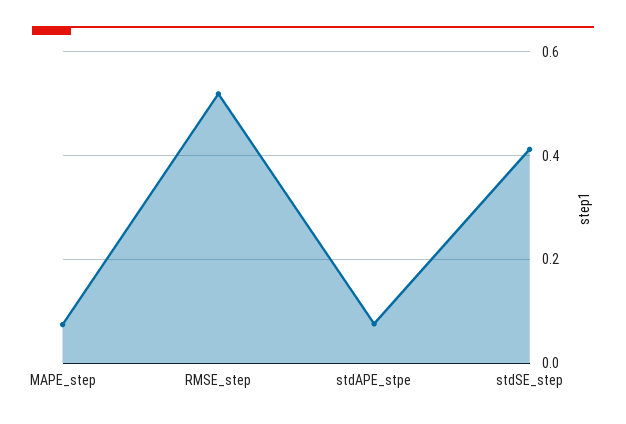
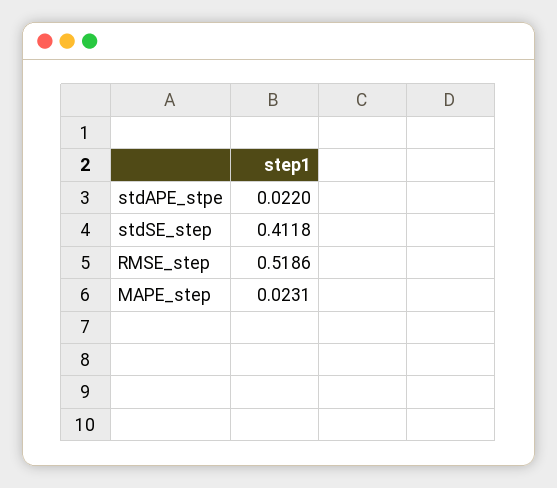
MAPE_step: 0.08 -> 0.0231
stdAPE_stpe: 0.08 -> 0.022

